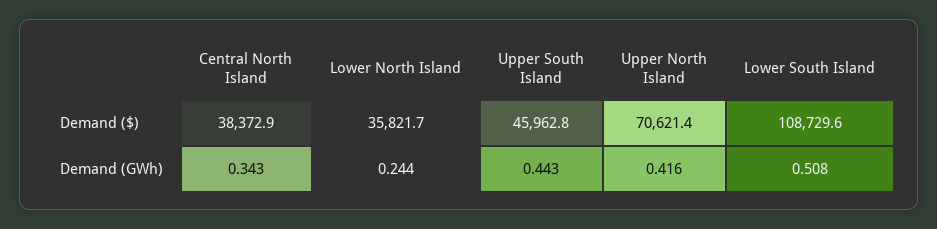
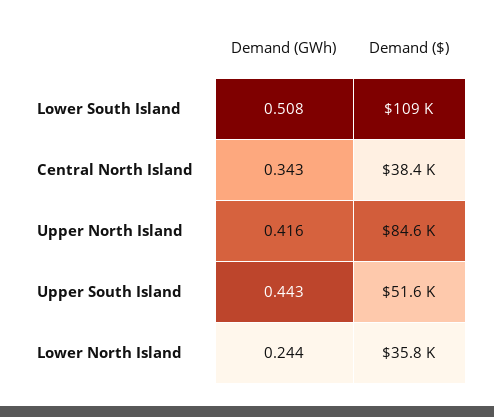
Upper South Island, Demand ($): 45962.8 -> 51600
Upper North Island, Demand ($): 70621.4 -> 84600

